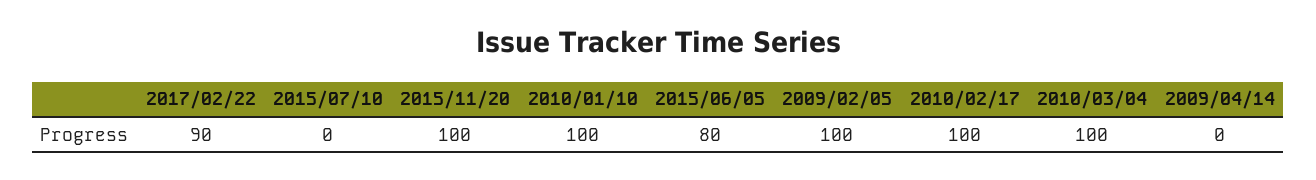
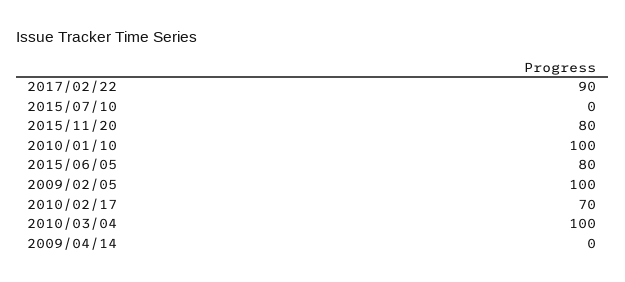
2015/11/20: 100 -> 80
2010/02/17: 100 -> 70

